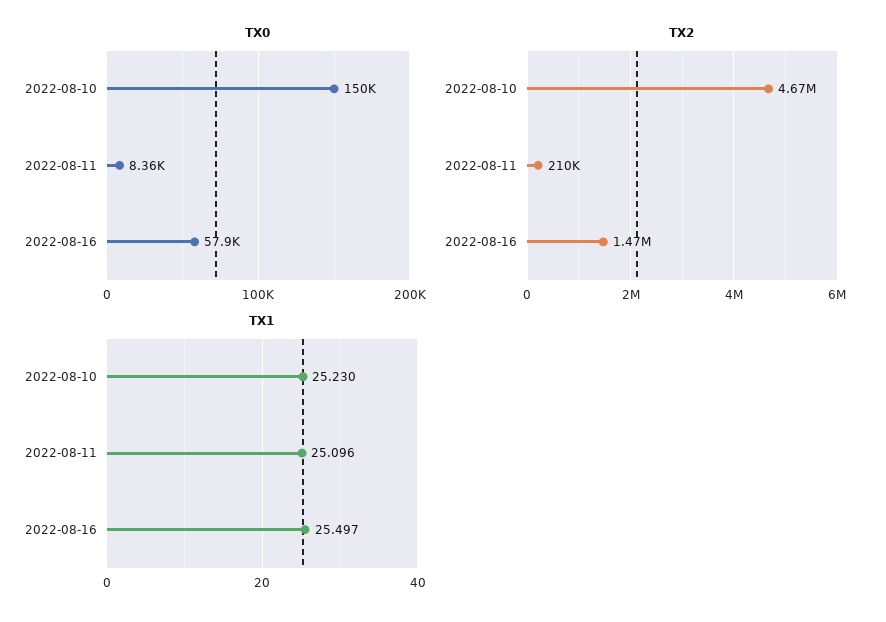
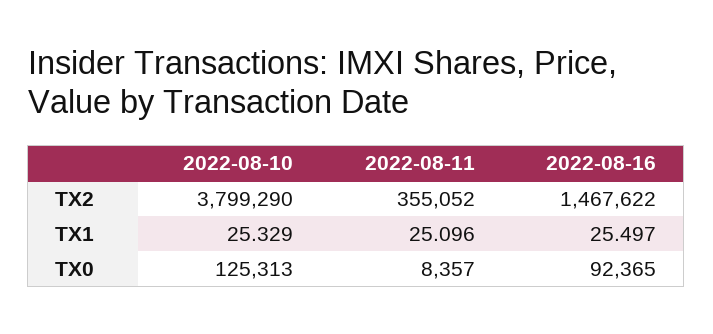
TX0, 2022-08-10: 150000 -> 125313
TX0, 2022-08-16: 57900 -> 92365
TX2, 2022-08-10: 4670000 -> 3799290
TX2, 2022-08-11: 210000 -> 355052
TX1, 2022-08-10: 25.23 -> 25.329

